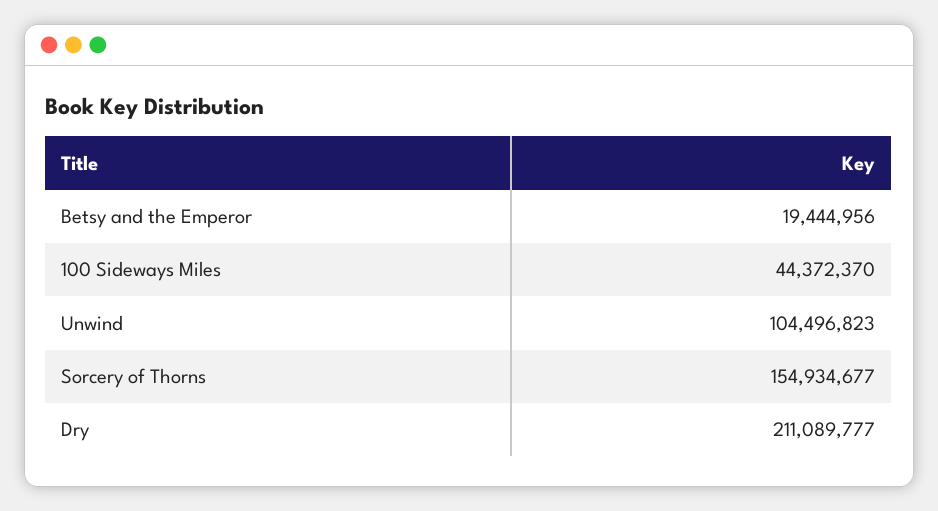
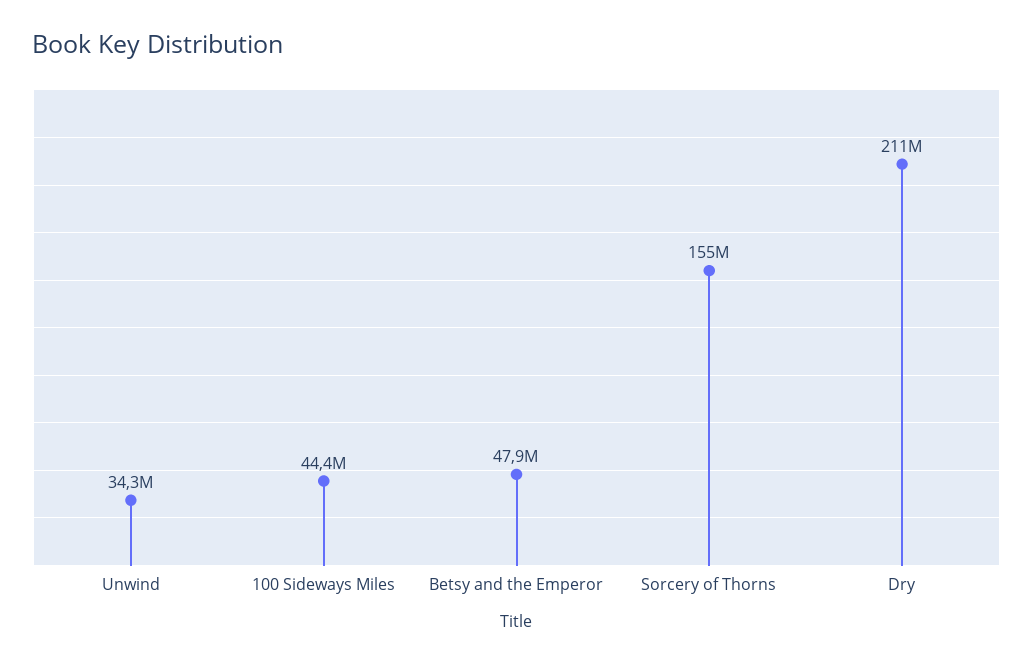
Betsy and the Emperor: 19444956 -> 47900000
Unwind: 104496823 -> 34300000

